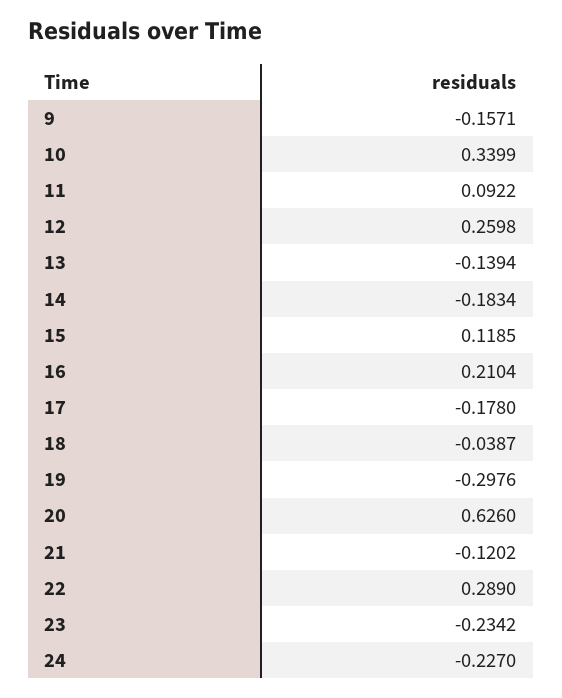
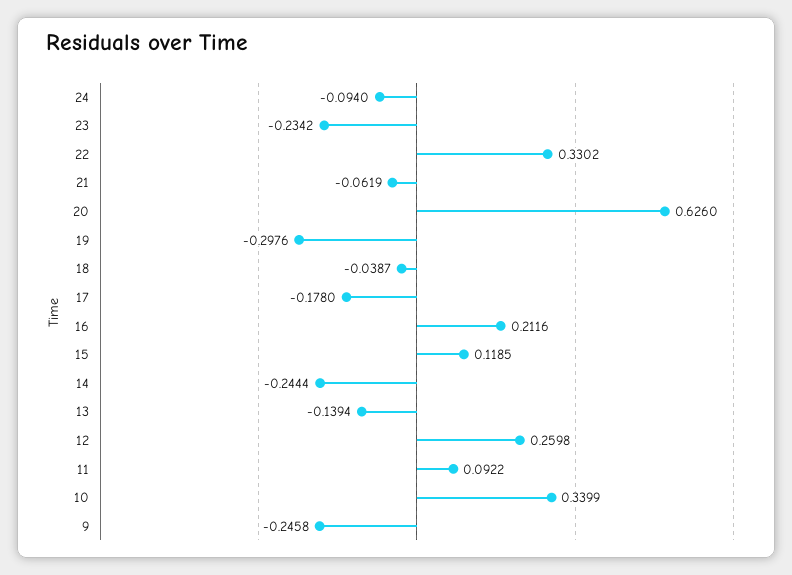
9: -0.1571 -> -0.2458
14: -0.1834 -> -0.2444
16: 0.2104 -> 0.2116
21: -0.1202 -> -0.0619
22: 0.289 -> 0.3302
24: -0.227 -> -0.094

